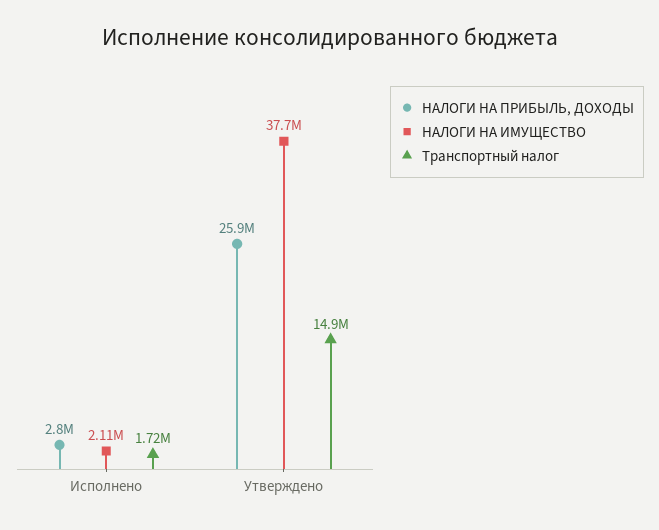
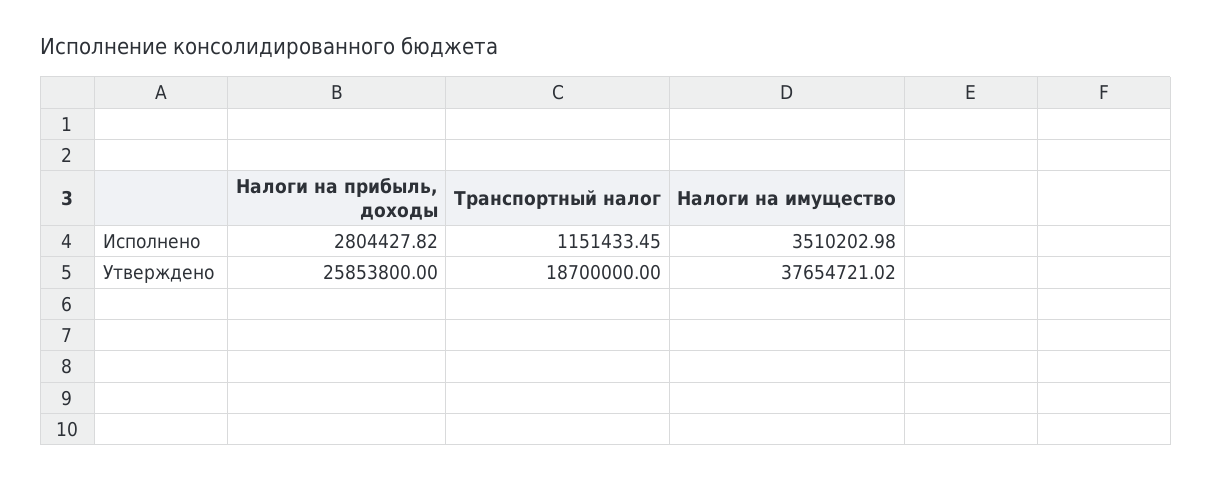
НАЛОГИ НА ИМУЩЕСТВО, Исполнено: 2110000 -> 3510202.98
Транспортный налог, Исполнено: 1720000 -> 1151433.45
Транспортный налог, Утверждено: 14900000 -> 18700000

